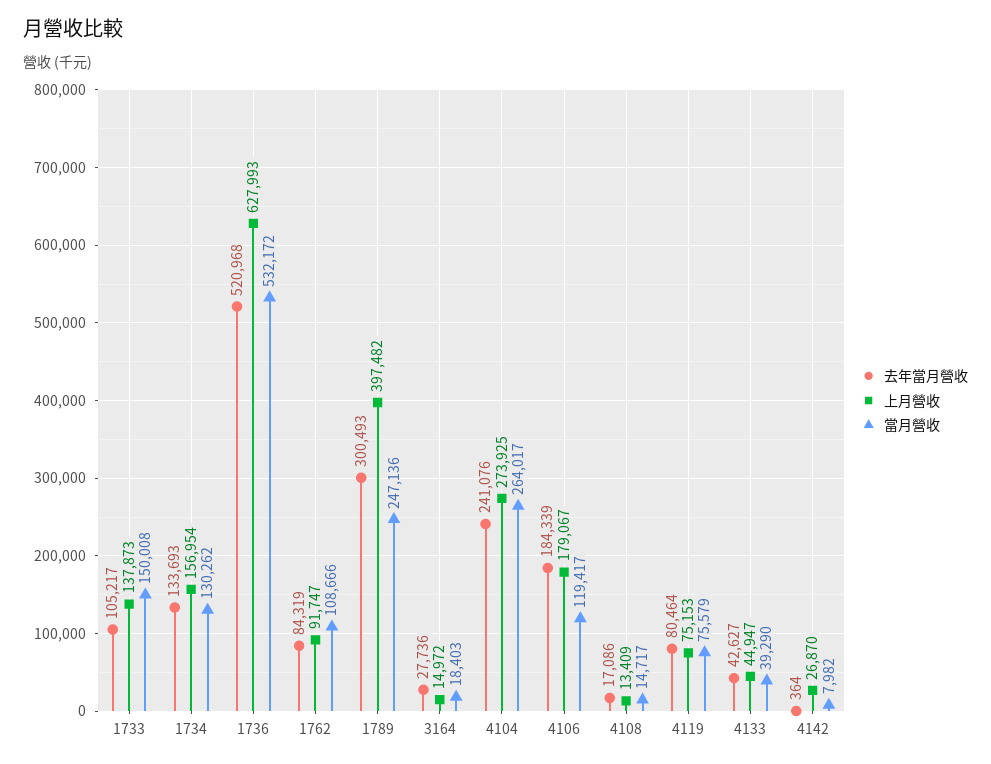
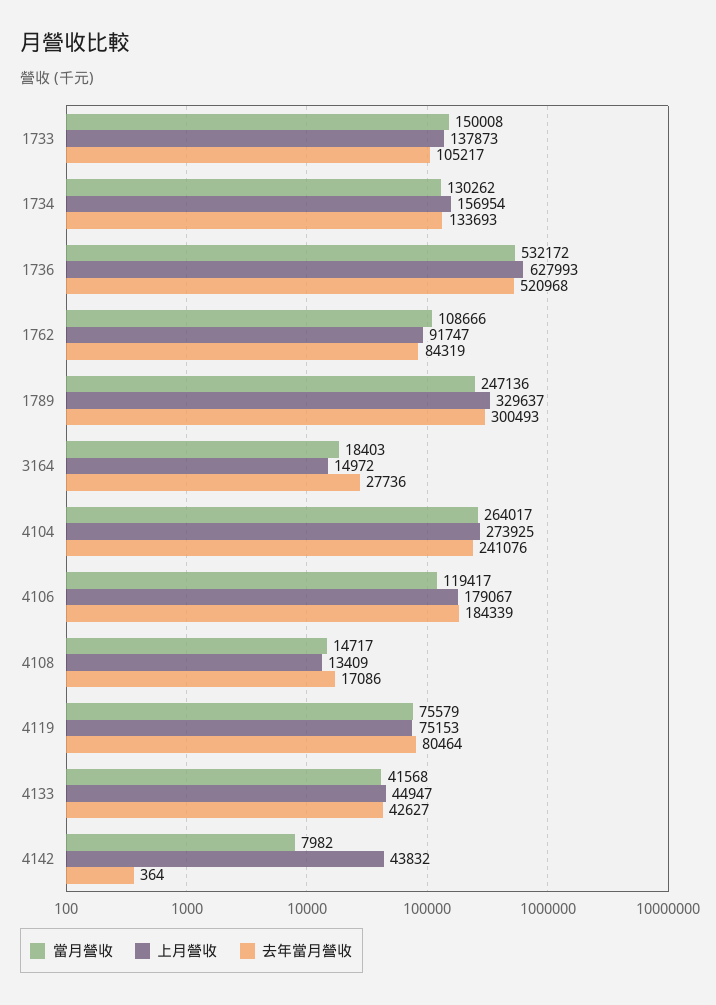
上月營收, 1789: 397482 -> 329637
當月營收, 4133: 39290 -> 41568
上月營收, 4142: 26870 -> 43832

